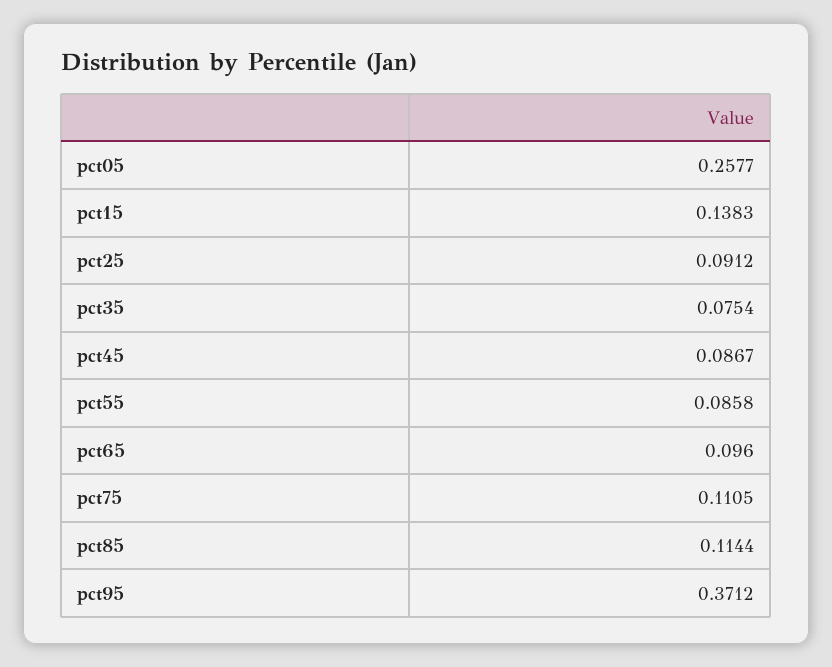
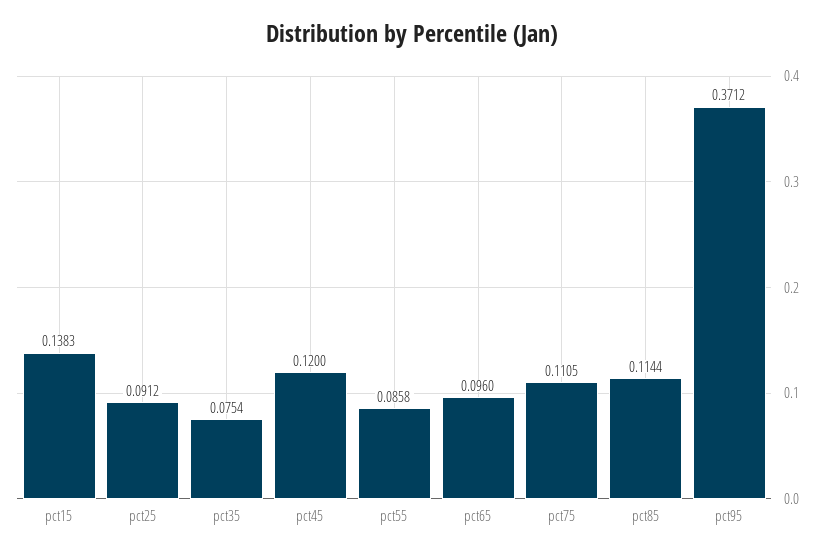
pct05: 0.2577 -> none
pct45: 0.0867 -> 0.12

